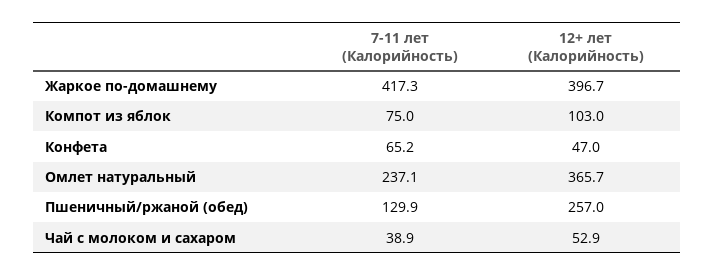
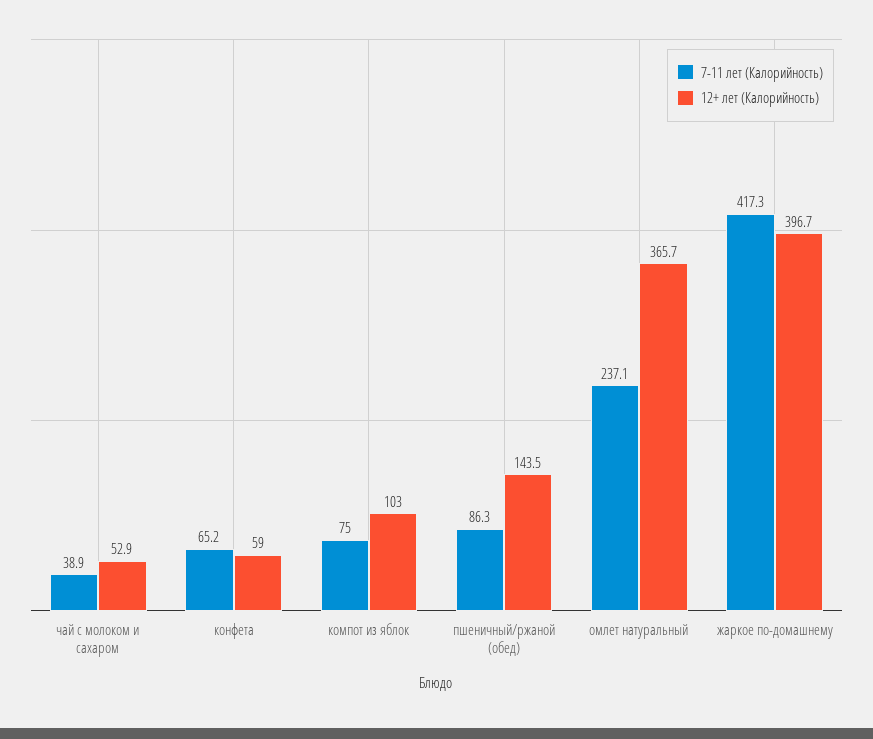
12+ лет (Калорийность), Конфета: 47 -> 59
7-11 лет (Калорийность), Пшеничный/ржаной (обед): 129.9 -> 86.3
12+ лет (Калорийность), Пшеничный/ржаной (обед): 257 -> 143.5

